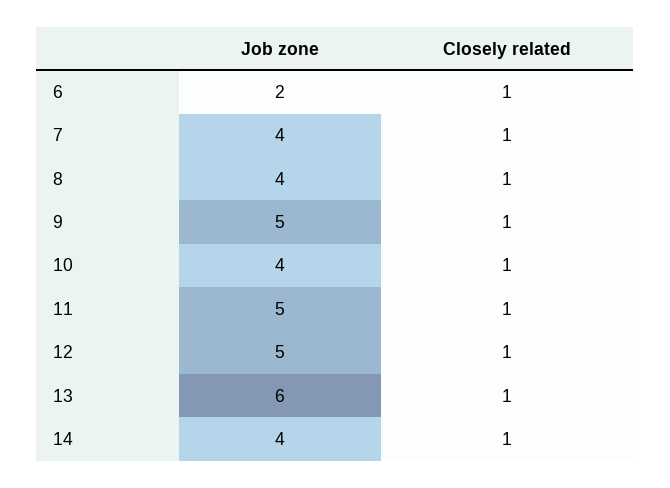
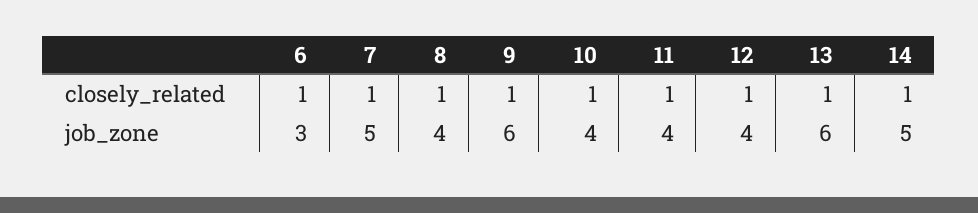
Job zone, 6: 2 -> 3
Job zone, 7: 4 -> 5
Job zone, 9: 5 -> 6
Job zone, 11: 5 -> 4
Job zone, 12: 5 -> 4
Job zone, 14: 4 -> 5

